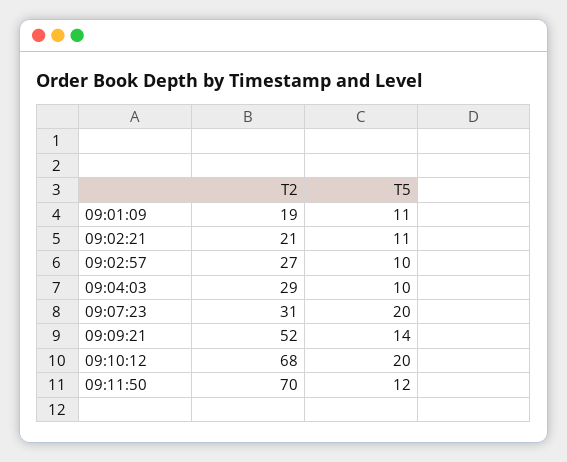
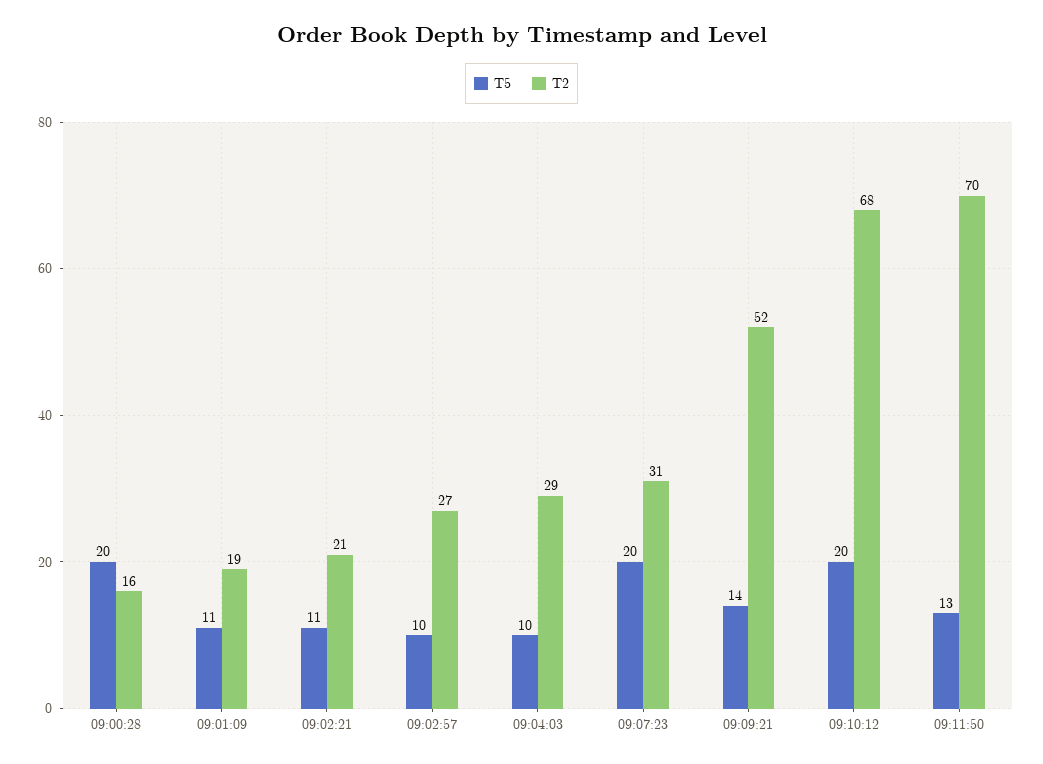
T5, 09:11:50: 12 -> 13
T5, 09:00:28: none -> 20
T2, 09:00:28: none -> 16

